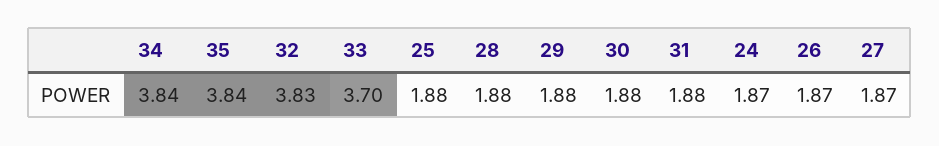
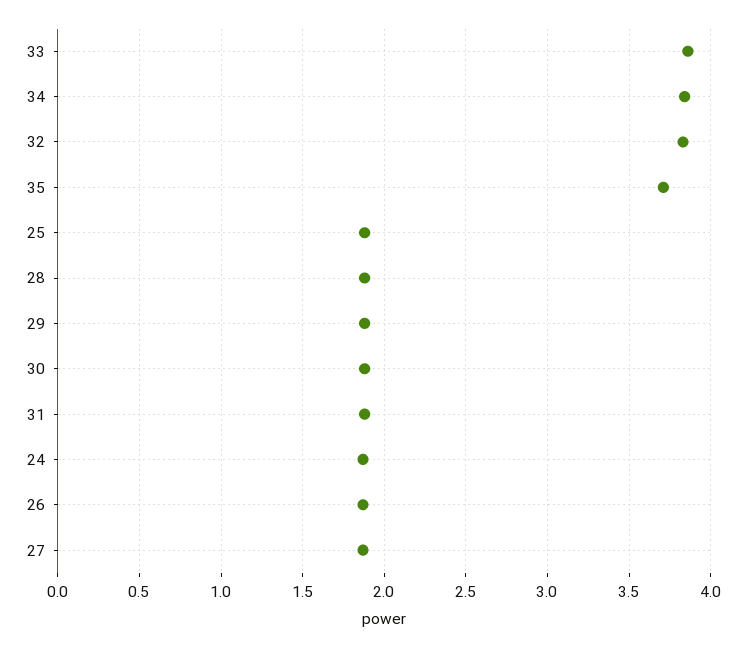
35: 3.84 -> 3.7
33: 3.7 -> 3.85

